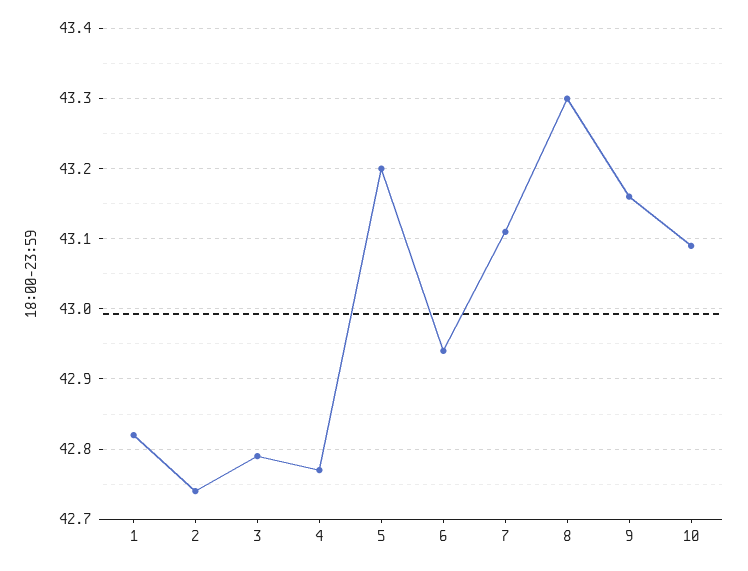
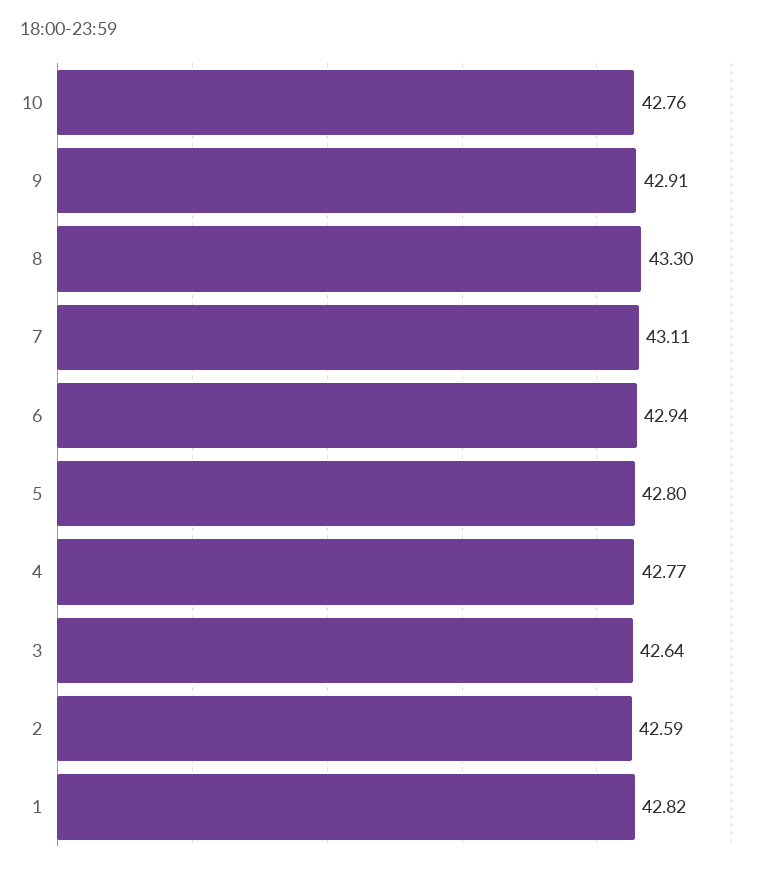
2: 42.74 -> 42.59
3: 42.79 -> 42.64
5: 43.2 -> 42.8
9: 43.16 -> 42.91
10: 43.09 -> 42.76

